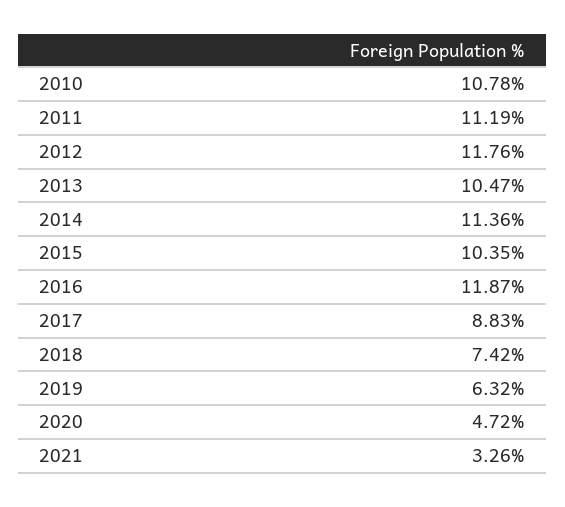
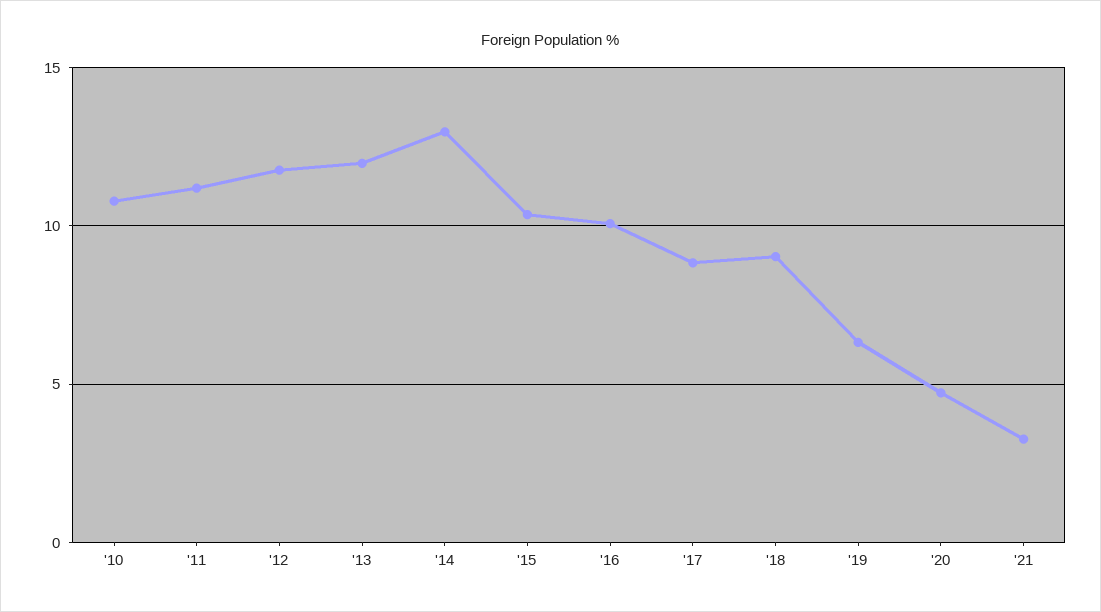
2013: 10.47 -> 12
2014: 11.36 -> 13
2016: 11.87 -> 10
2018: 7.42 -> 9

